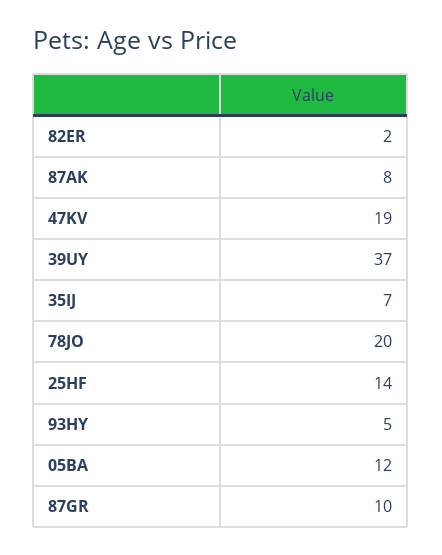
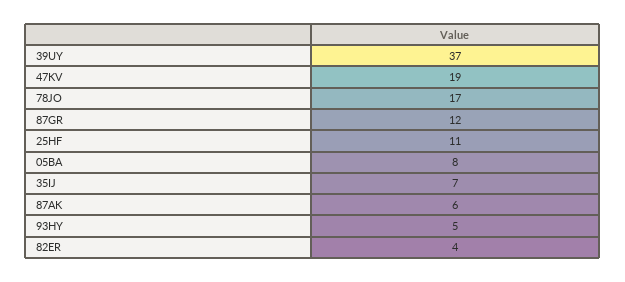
82ER: 2 -> 4
87AK: 8 -> 6
78JO: 20 -> 17
25HF: 14 -> 11
05BA: 12 -> 8
87GR: 10 -> 12

